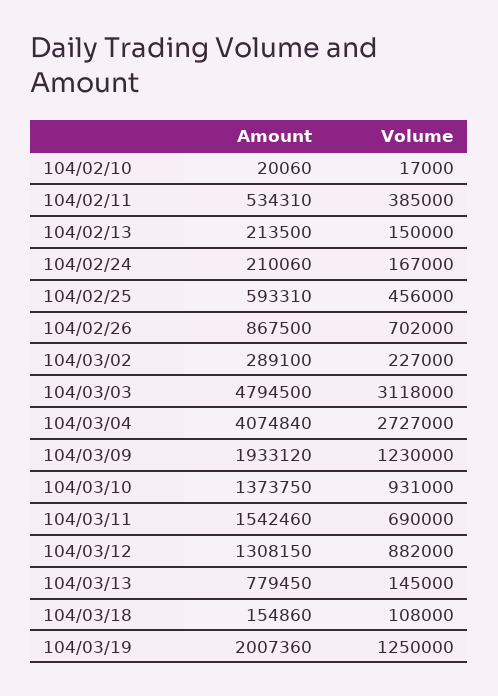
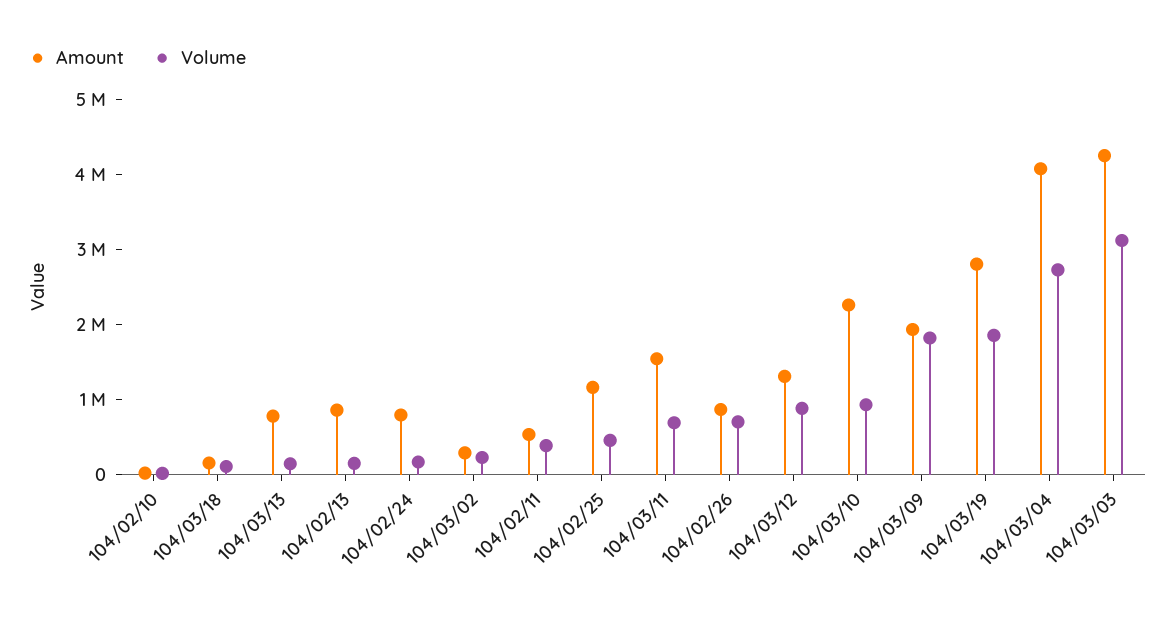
Amount, 104/02/13: 213500 -> 800000
Amount, 104/02/24: 210060 -> 800000
Amount, 104/02/25: 593310 -> 1200000
Amount, 104/03/03: 4794500 -> 4200000
Volume, 104/03/09: 1230000 -> 1800000
Amount, 104/03/10: 1373750 -> 2200000
Amount, 104/03/19: 2007360 -> 2800000
Volume, 104/03/19: 1250000 -> 1800000

